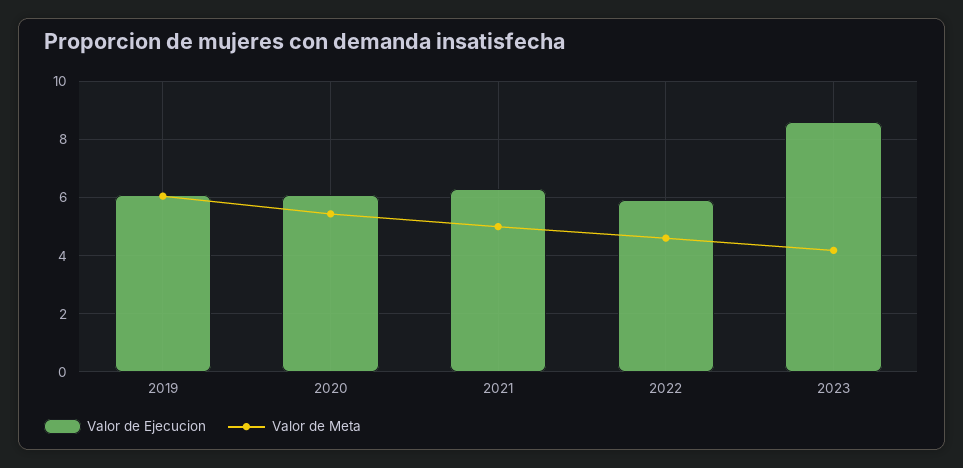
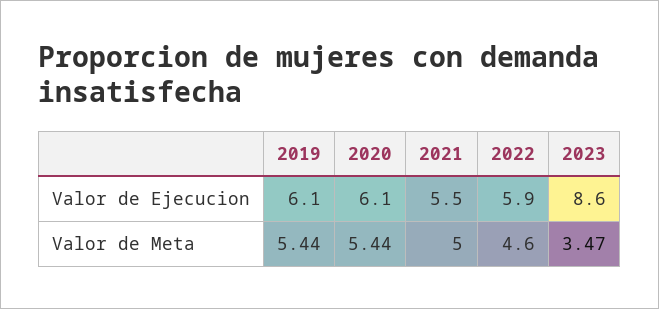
Valor de Meta, 2019: 6 -> 5.44
Valor de Ejecucion, 2021: 6.25 -> 5.5
Valor de Meta, 2023: 4.25 -> 3.47

